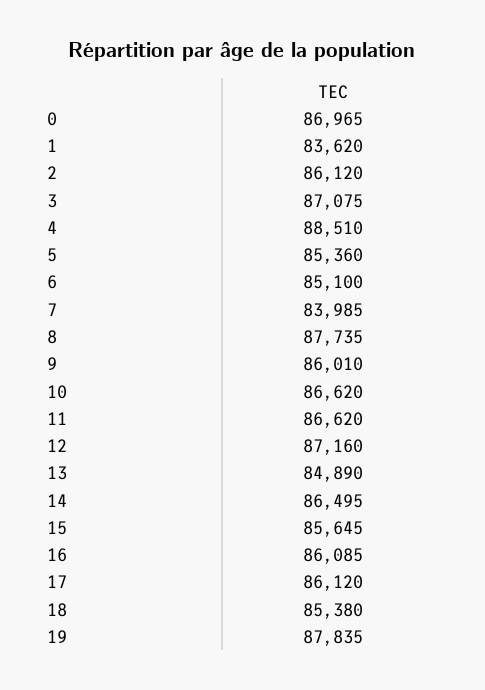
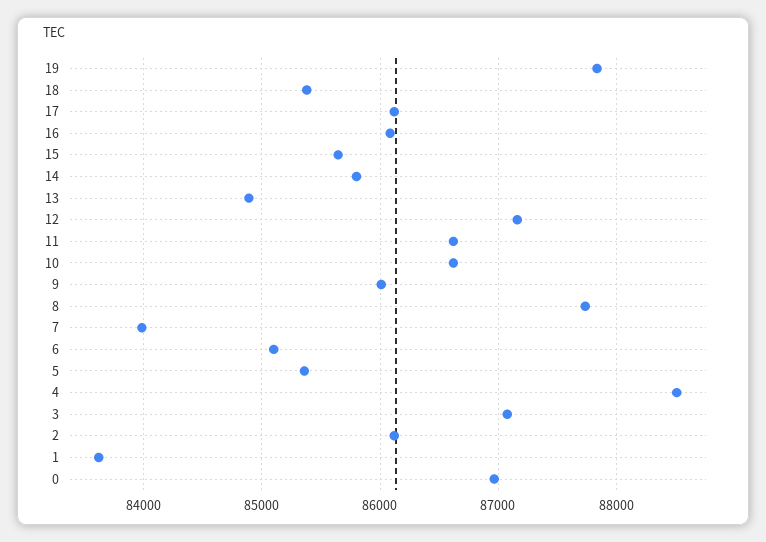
14: 86495 -> 85800

